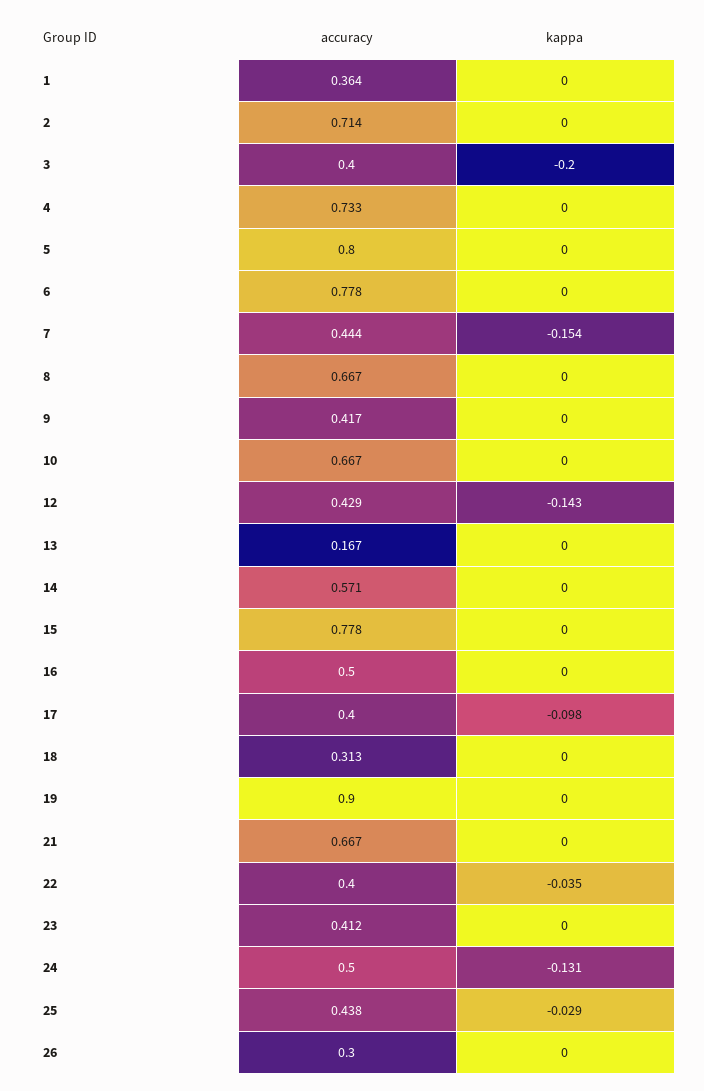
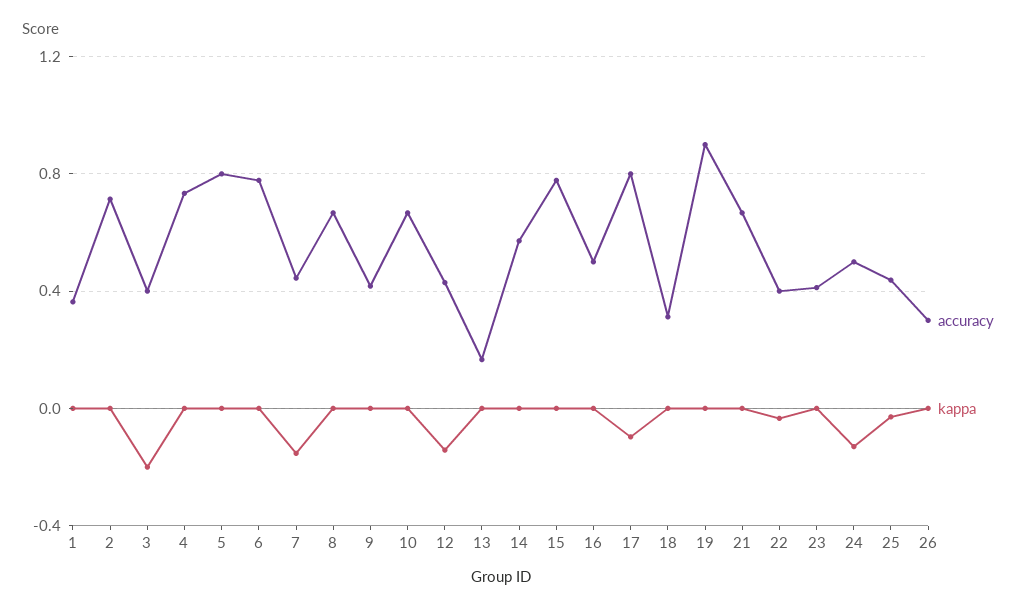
accuracy, 17: 0.4 -> 0.8

